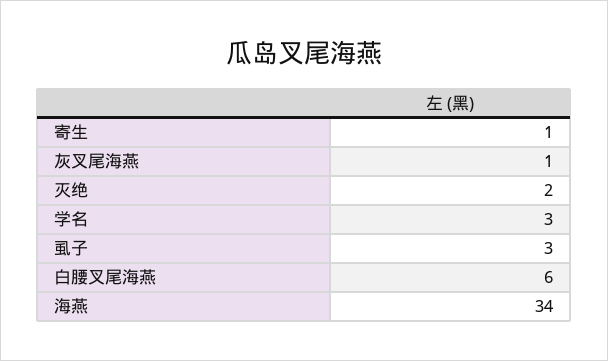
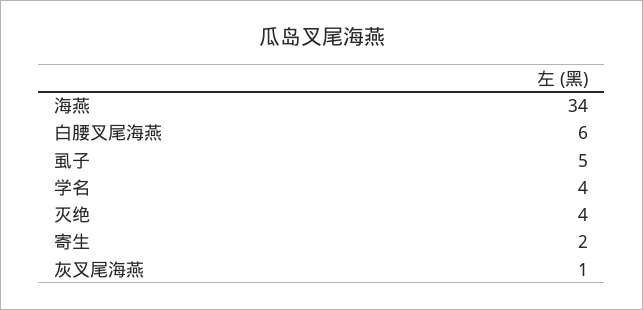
寄生: 1 -> 2
灭绝: 2 -> 4
学名: 3 -> 4
虱子: 3 -> 5

